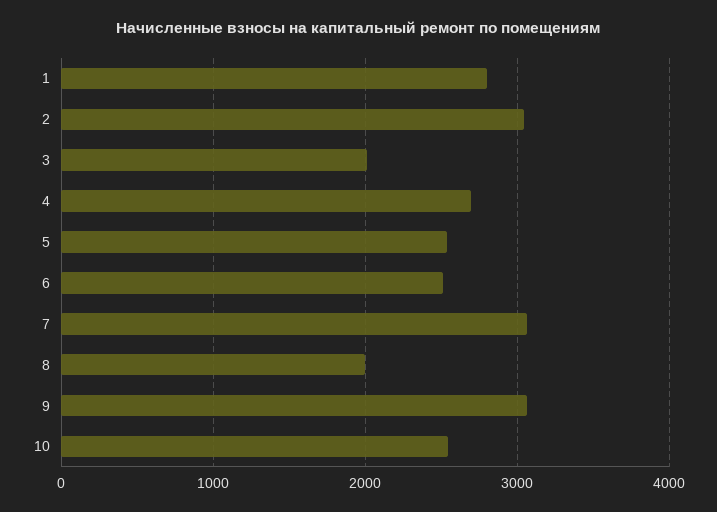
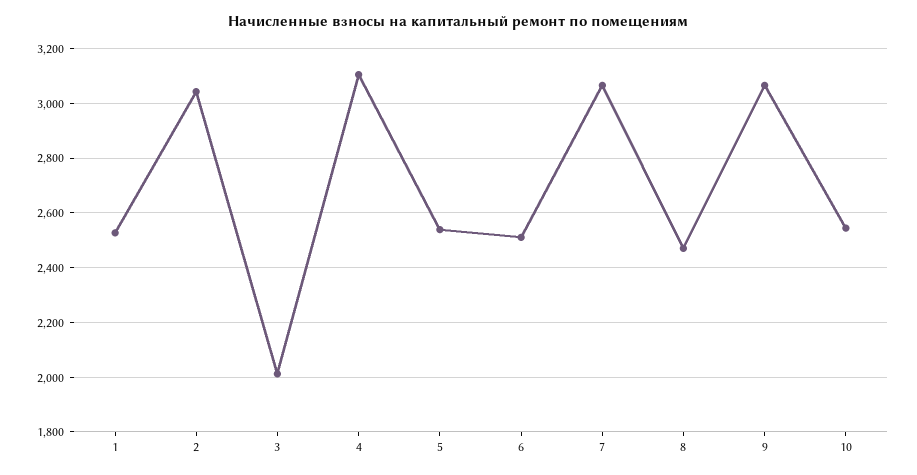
1: 2800 -> 2525
4: 2700 -> 3100
8: 2000 -> 2475

